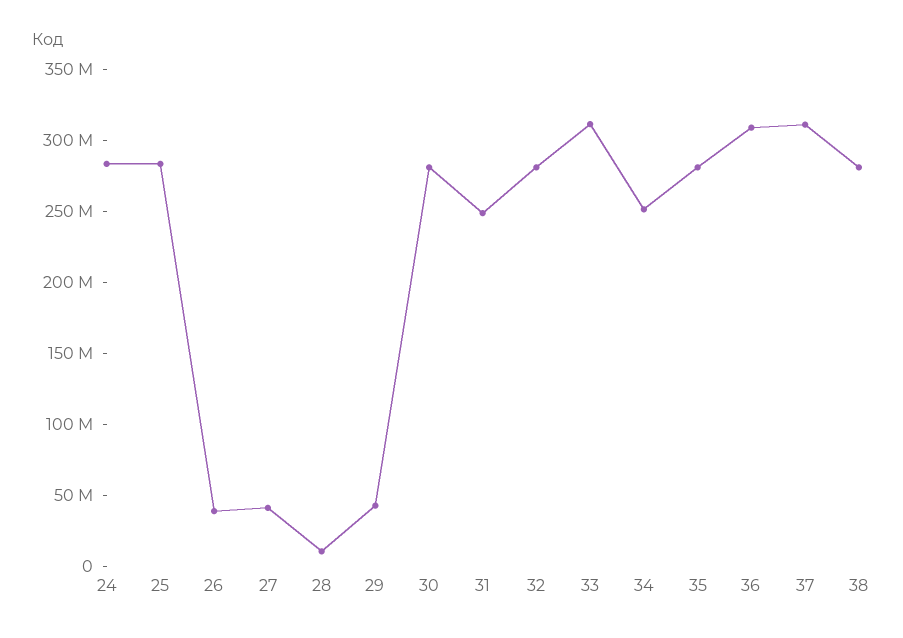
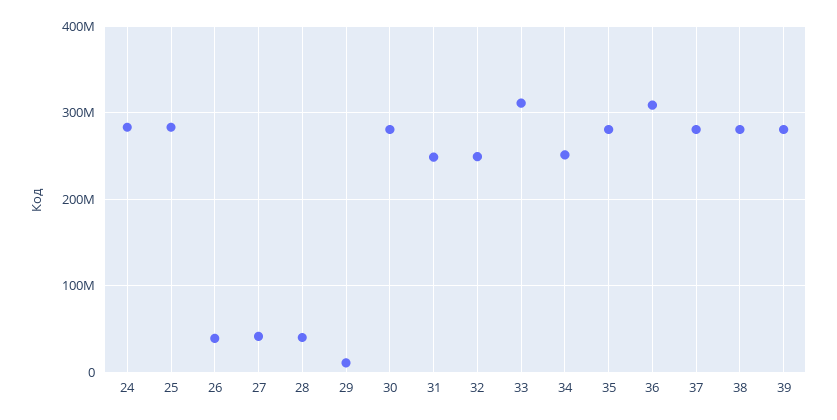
28: 10000000 -> 40000000
29: 40000000 -> 10000000
32: 280000000 -> 250000000
37: 310000000 -> 280000000
39: none -> 280000000

